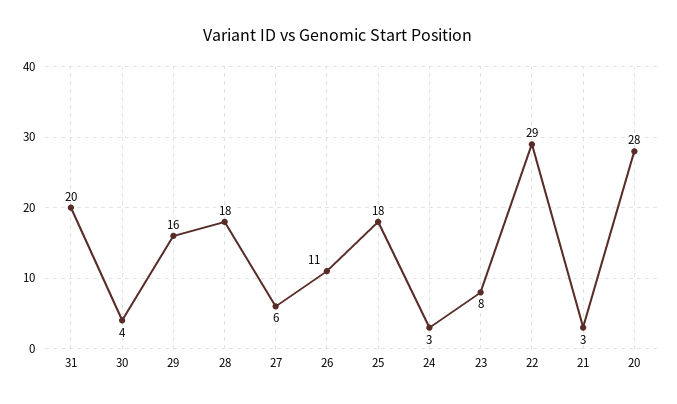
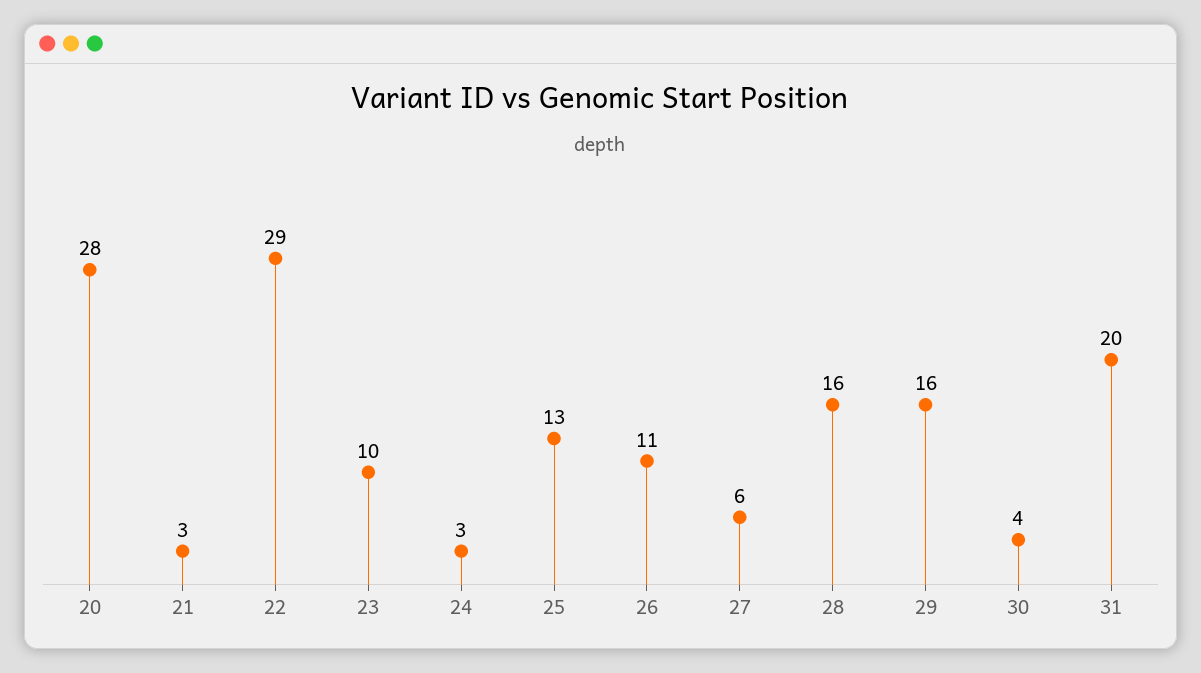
28: 18 -> 16
25: 18 -> 13
23: 8 -> 10

